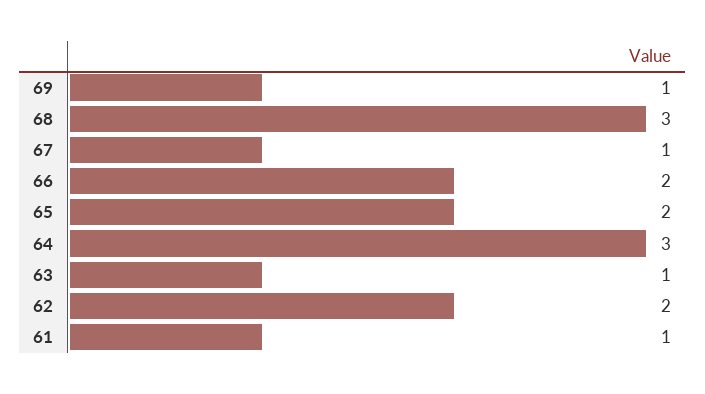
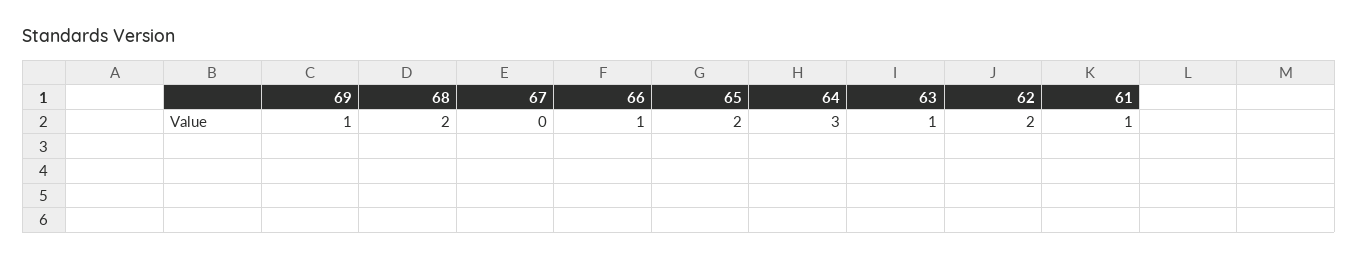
68: 3 -> 2
67: 1 -> 0
66: 2 -> 1

